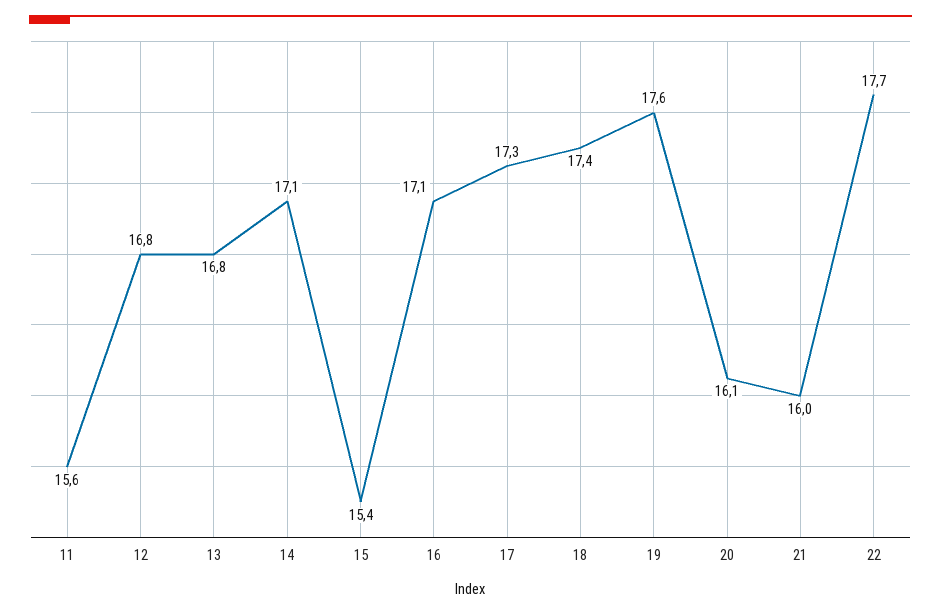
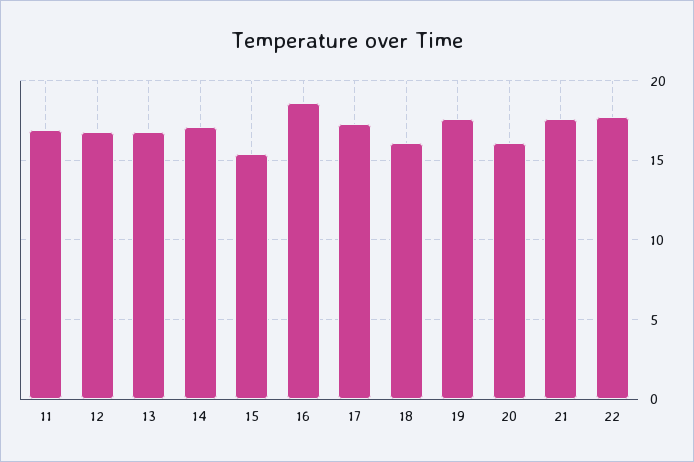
11: 15.6 -> 17
16: 17.1 -> 18.5
18: 17.4 -> 16
21: 16 -> 17.5

